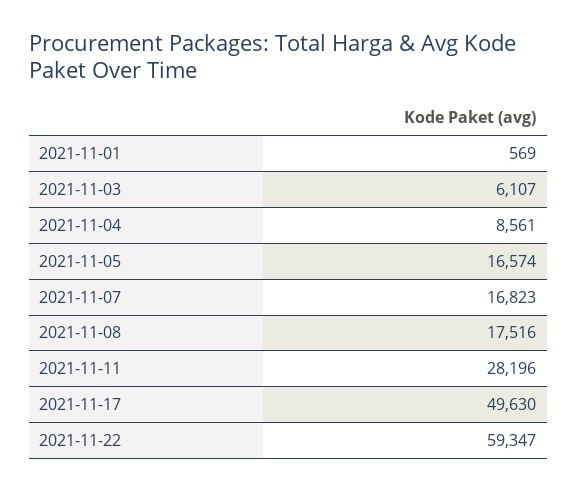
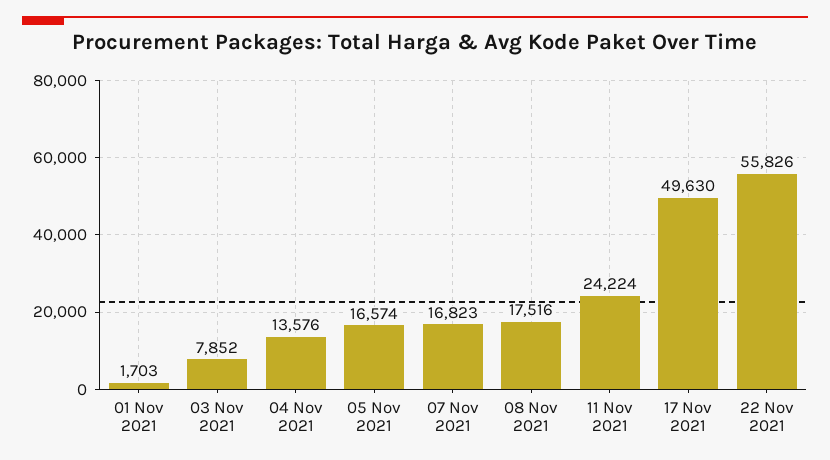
2021-11-01: 569 -> 1703
2021-11-03: 6107 -> 7852
2021-11-04: 8561 -> 13576
2021-11-11: 28196 -> 24224
2021-11-22: 59347 -> 55826

